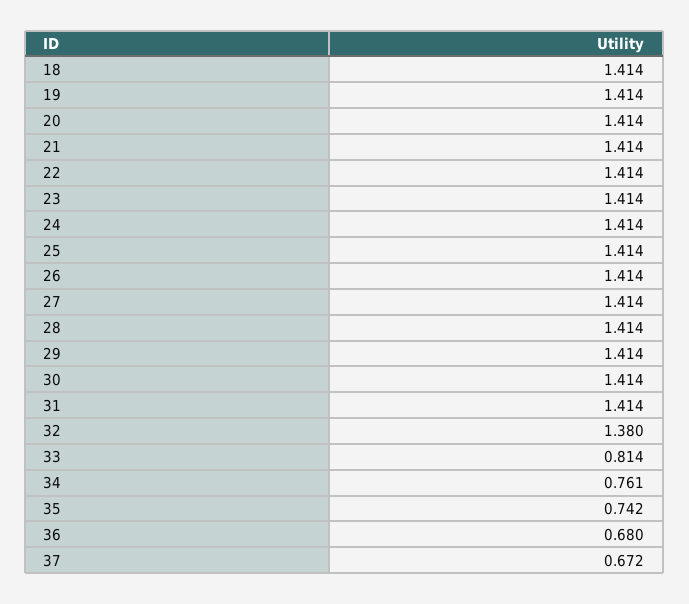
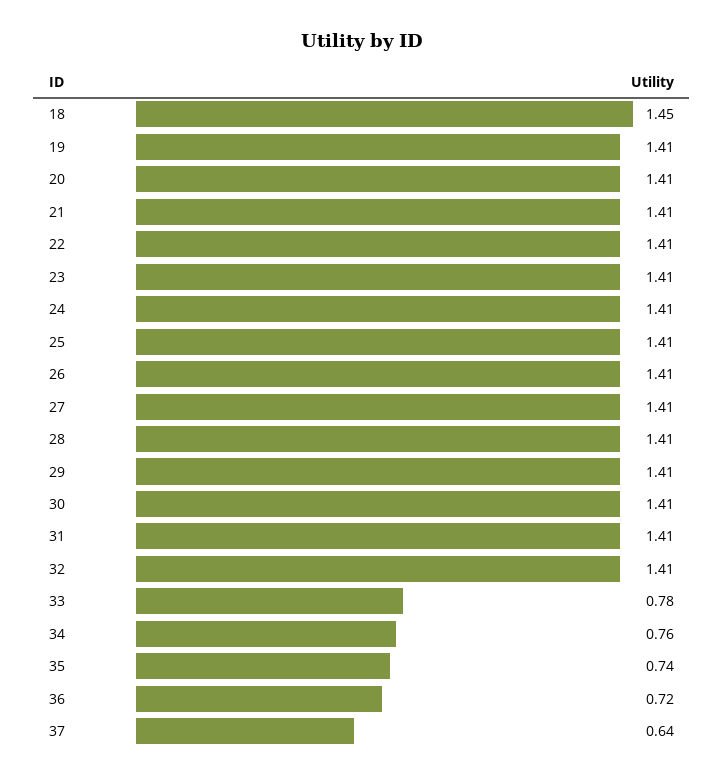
18: 1.414 -> 1.45
32: 1.38 -> 1.41
33: 0.814 -> 0.78
36: 0.68 -> 0.72
37: 0.672 -> 0.64

